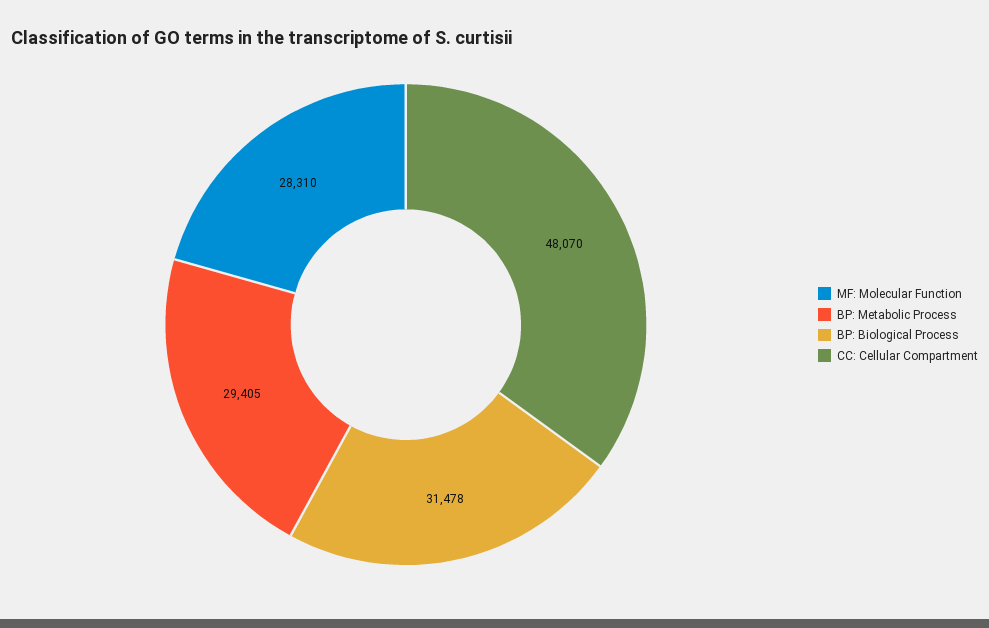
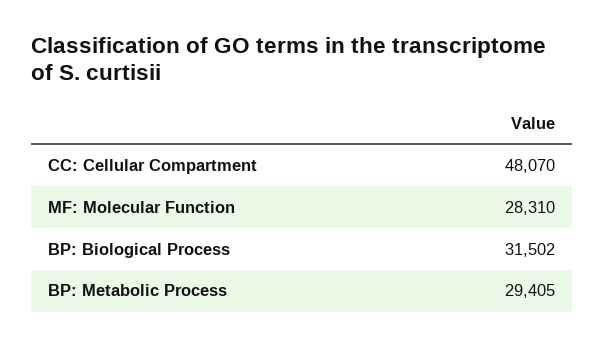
BP: Biological Process: 31478 -> 31502

